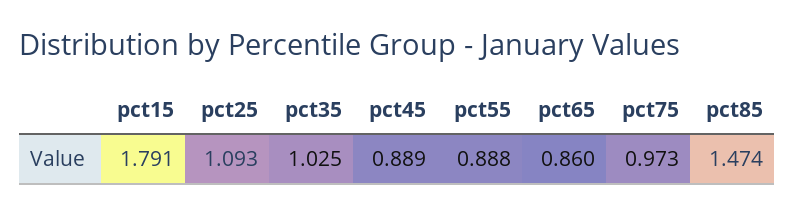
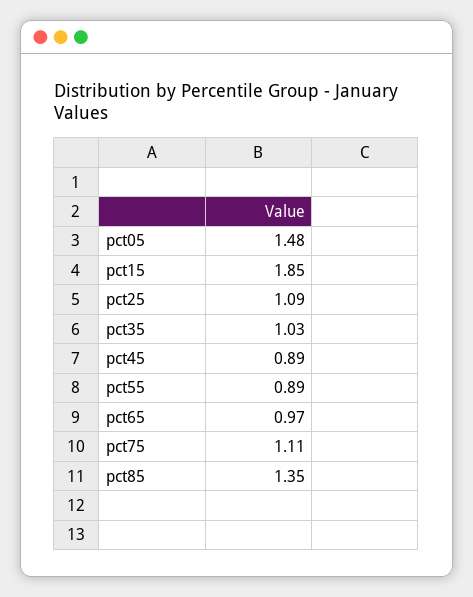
pct15: 1.791 -> 1.85
pct65: 0.86 -> 0.97
pct75: 0.973 -> 1.11
pct85: 1.474 -> 1.35
pct05: none -> 1.48

